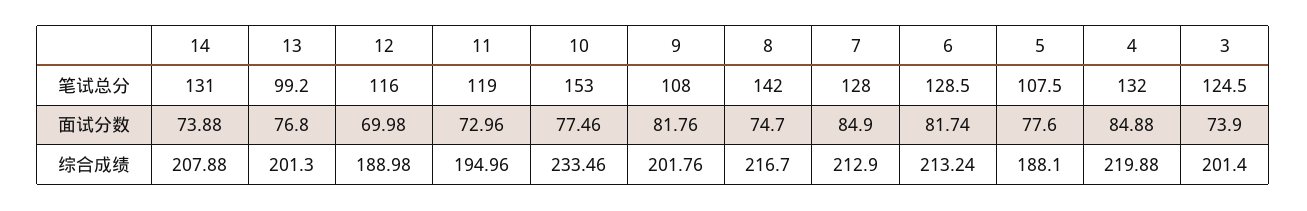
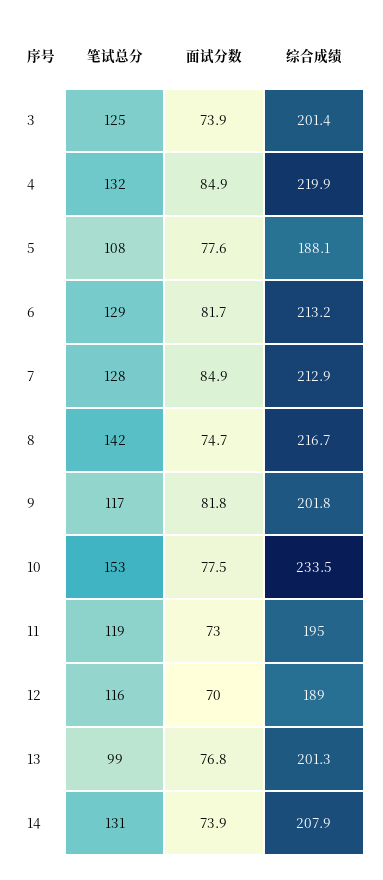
9, 笔试总分: 108 -> 117

